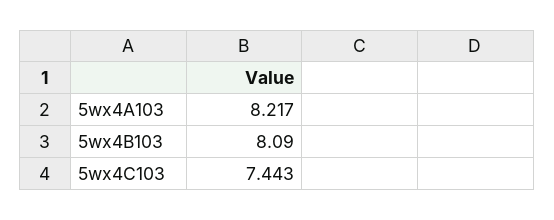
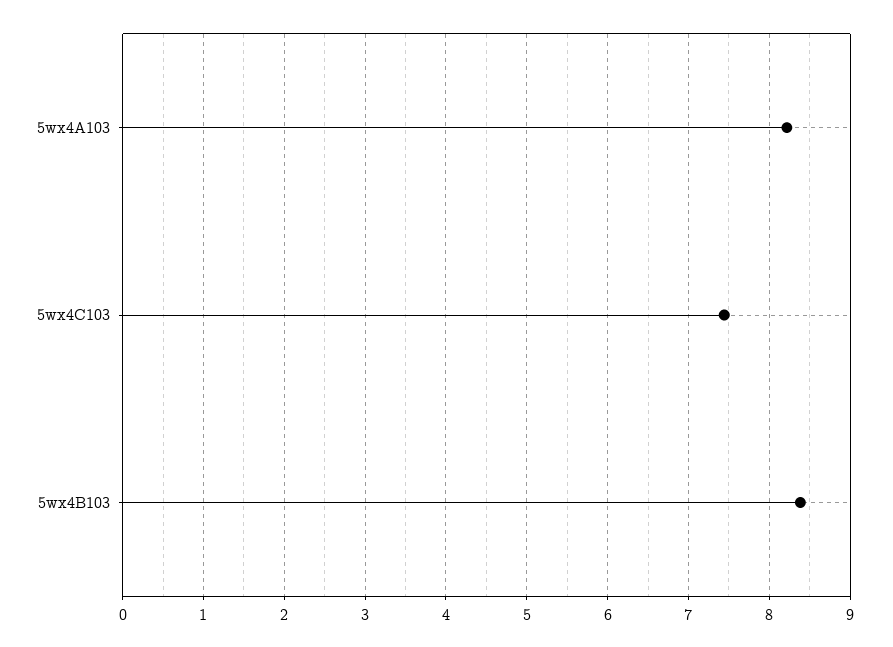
5wx4B103: 8.09 -> 8.4

